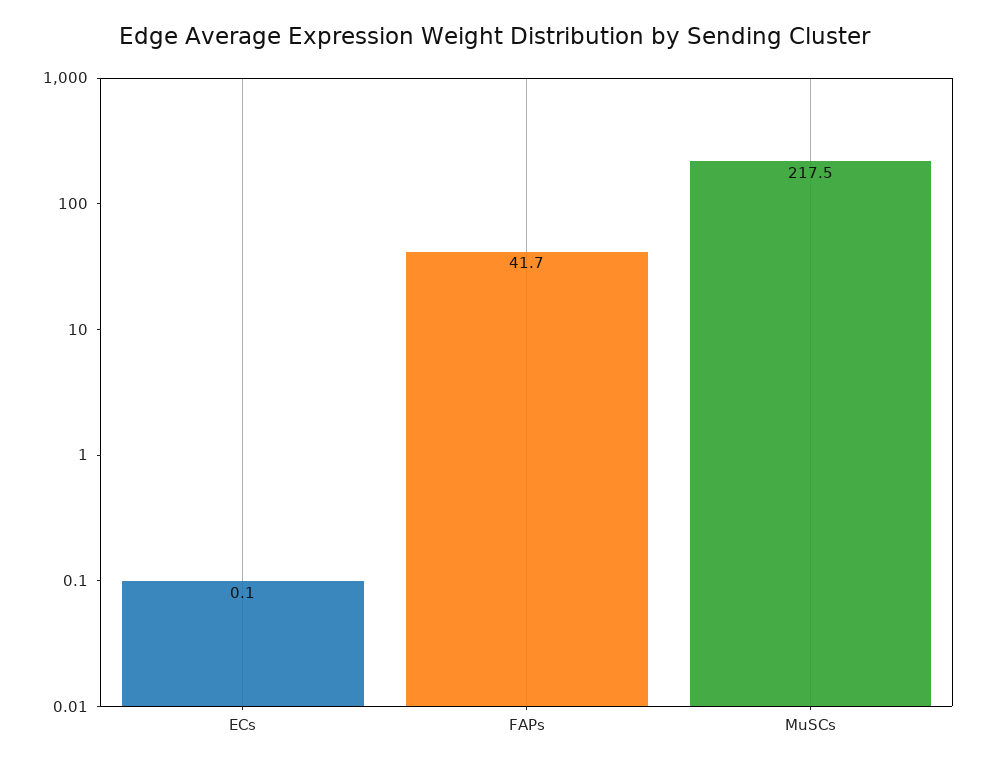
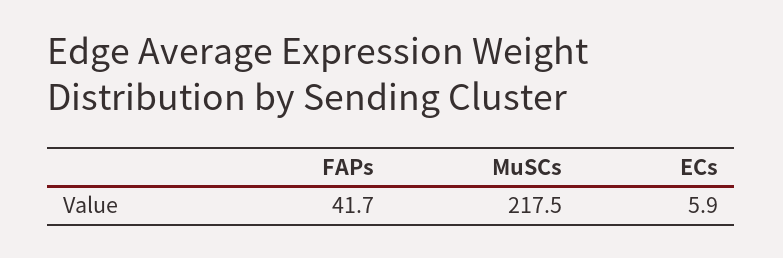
ECs: 0.1 -> 5.9

